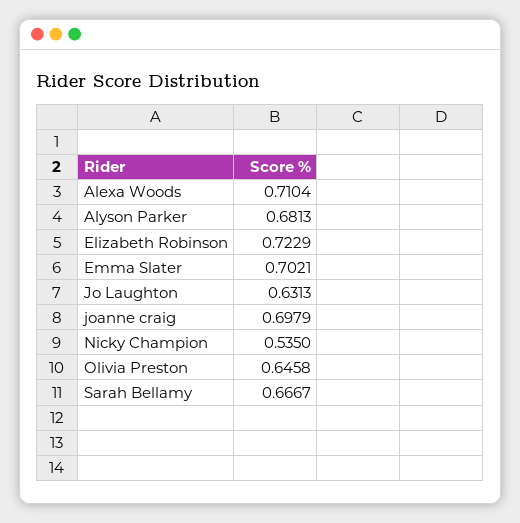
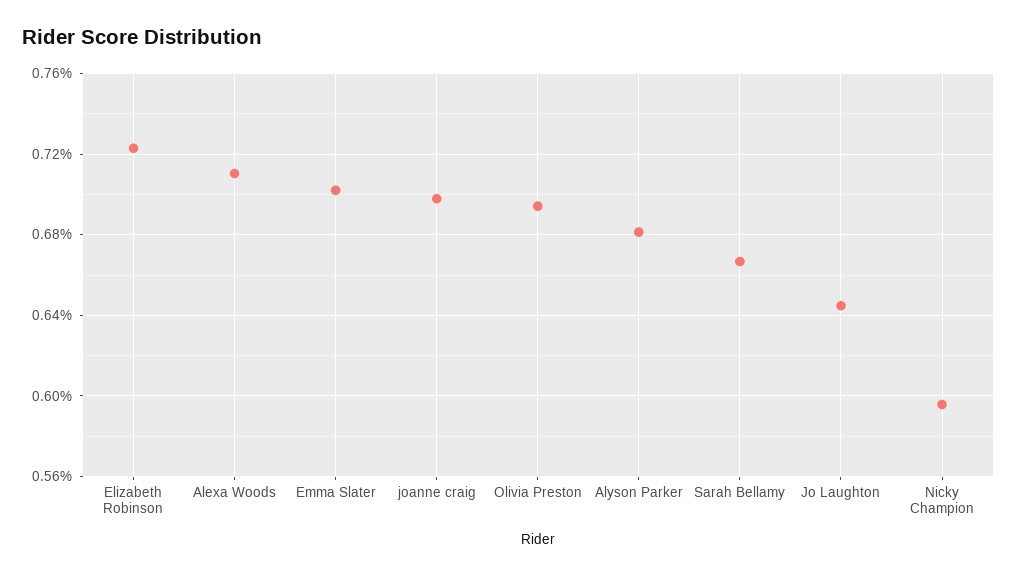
Jo Laughton: 0.6313 -> 0.645
Nicky Champion: 0.535 -> 0.595
Olivia Preston: 0.6458 -> 0.695

